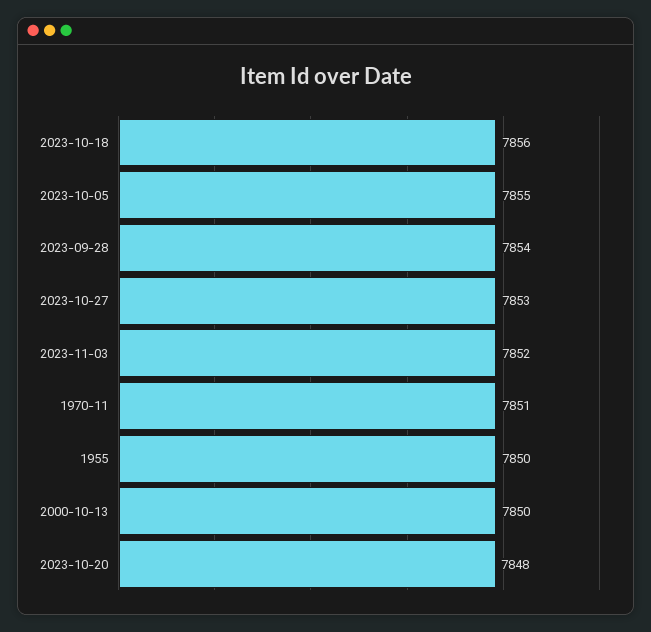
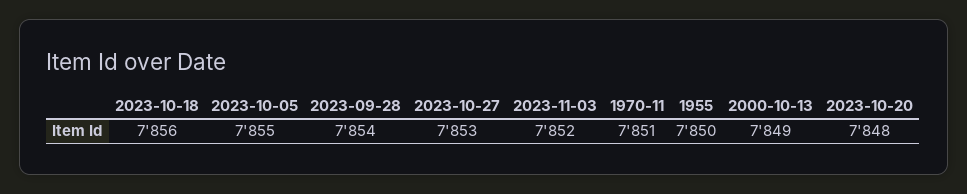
2000-10-13: 7850 -> 7849

